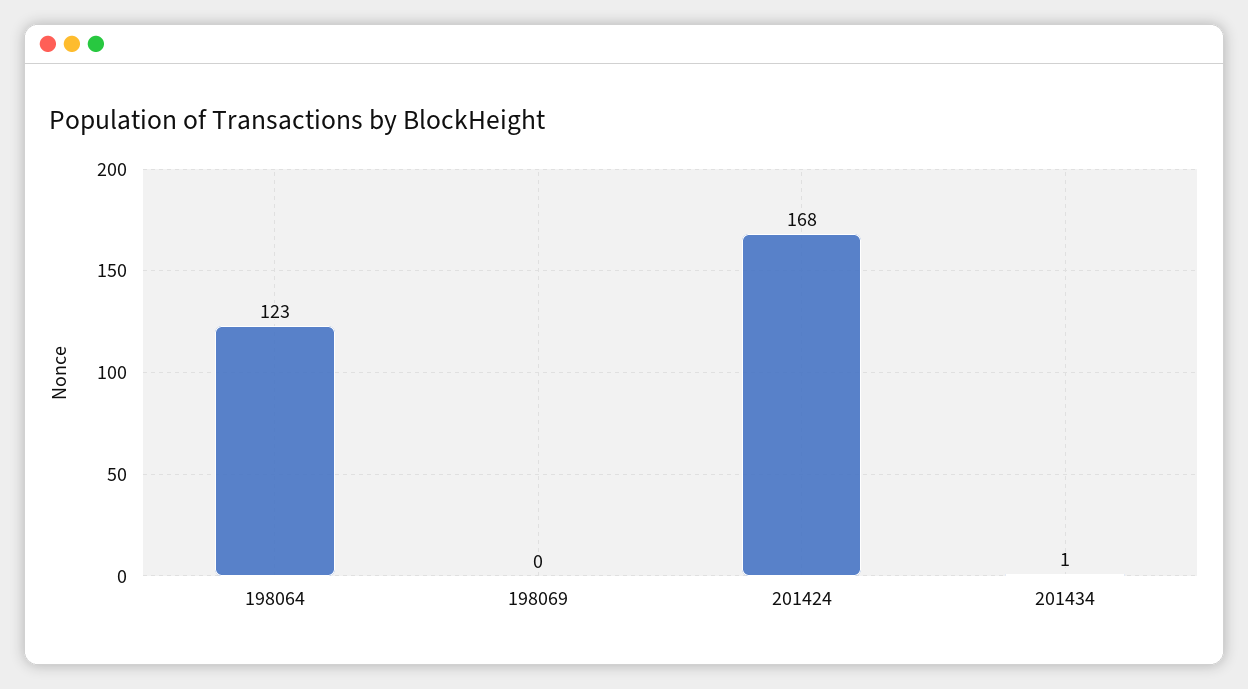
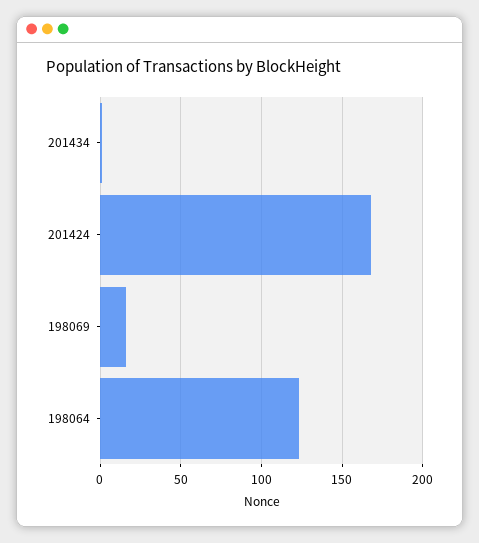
198069: 0 -> 15

